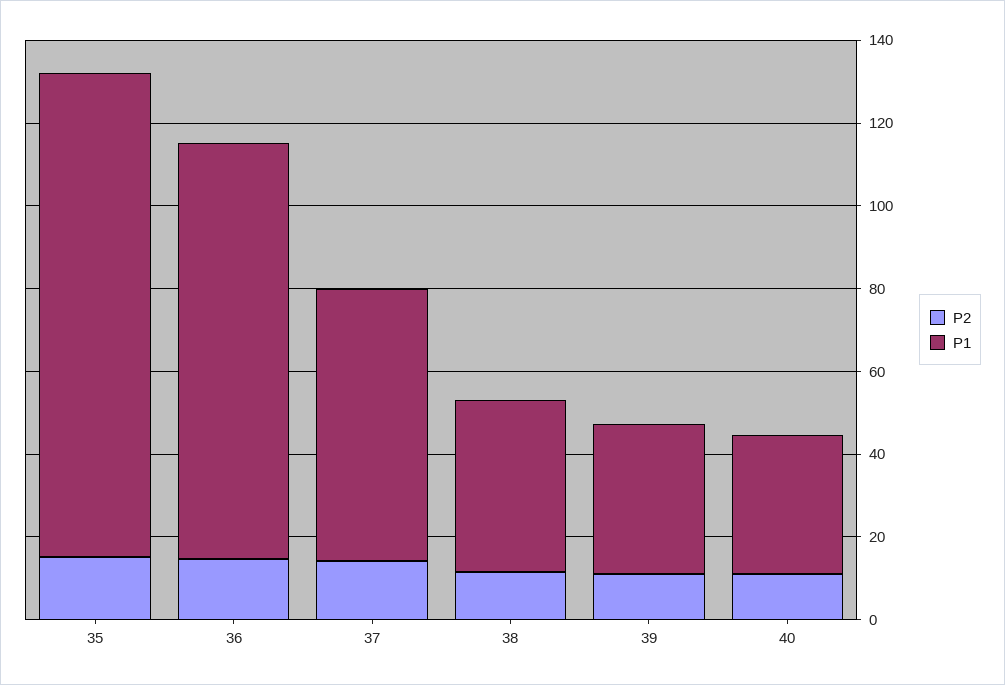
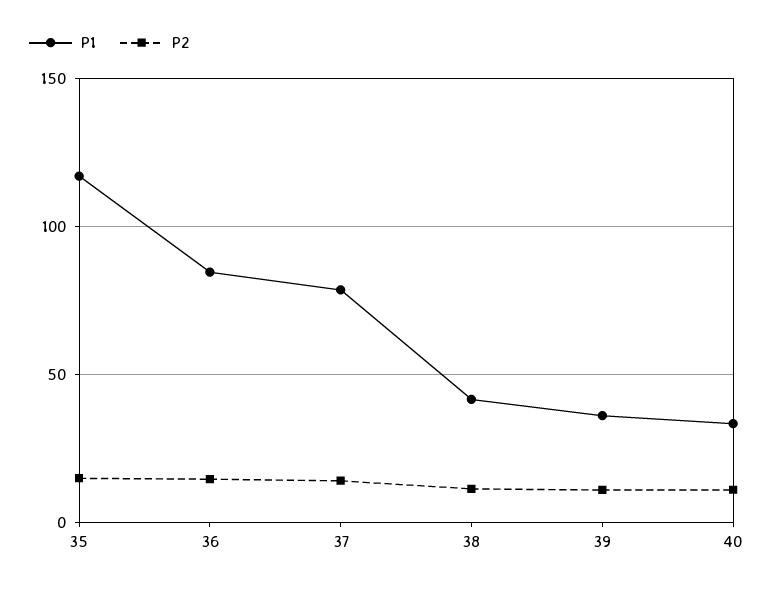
P1, 36: 100 -> 85
P1, 37: 65 -> 80

